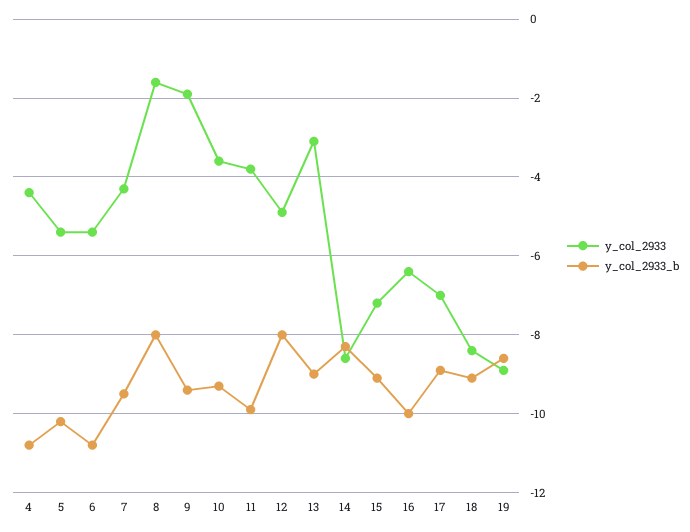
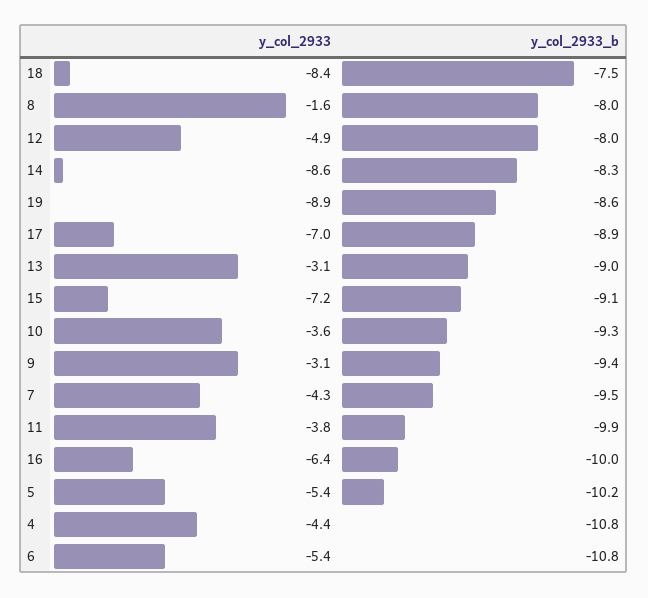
y_col_2933, 9: -2 -> -3.1
y_col_2933_b, 18: -9 -> -7.5

